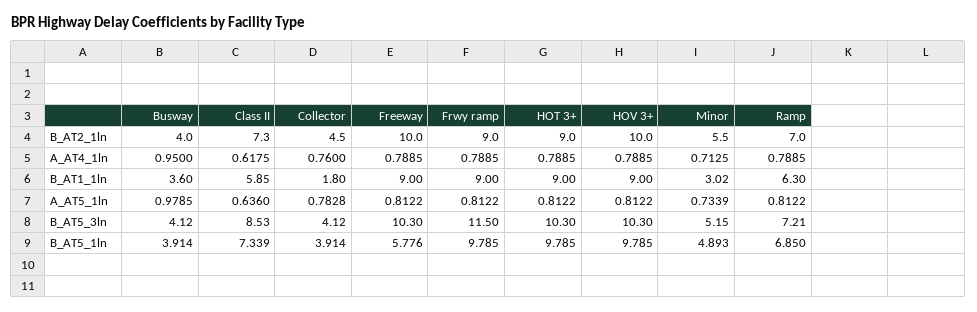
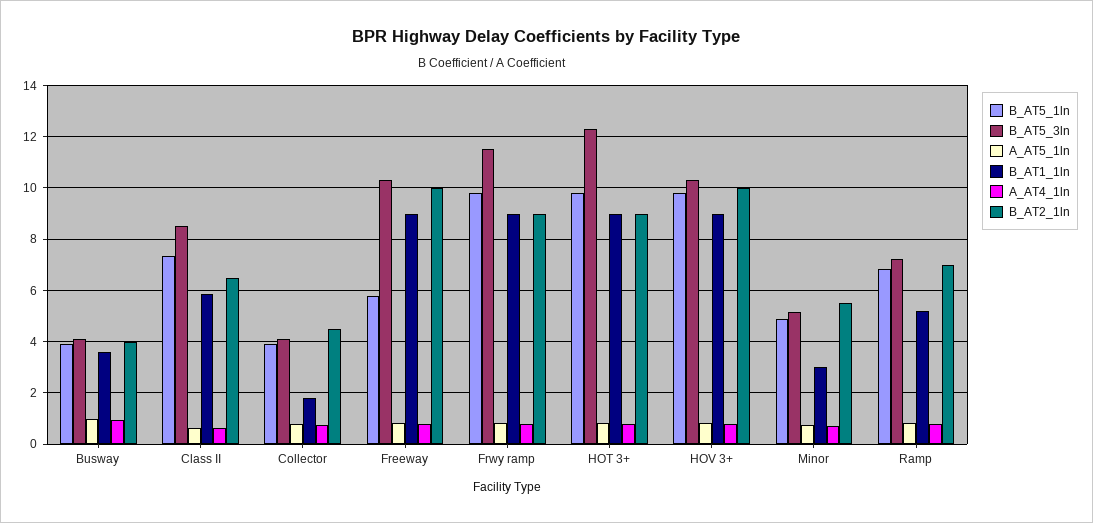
B_AT2_1ln, Class II: 7.3 -> 6.5
B_AT1_1ln, Ramp: 6.3 -> 5.25
B_AT5_3ln, HOT 3+: 10.3 -> 12.25

